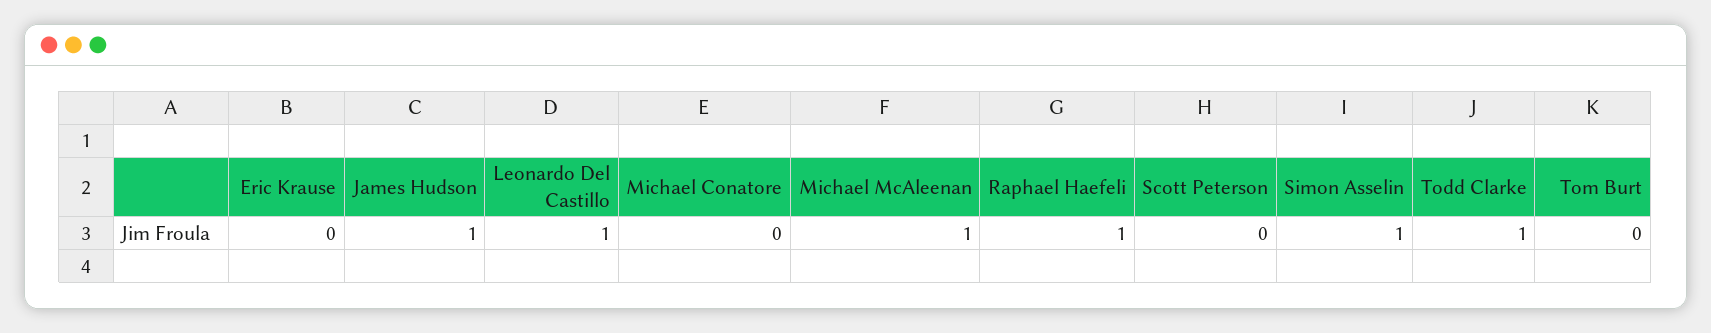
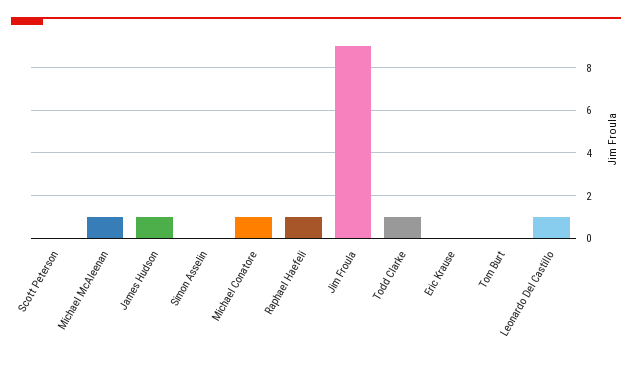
Michael Conatore: 0 -> 1
Simon Asselin: 1 -> 0
Jim Froula: none -> 9

